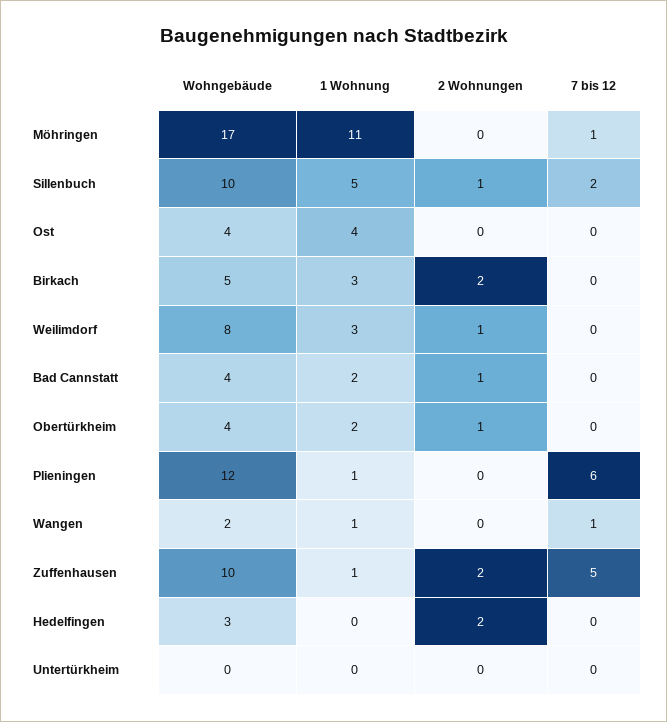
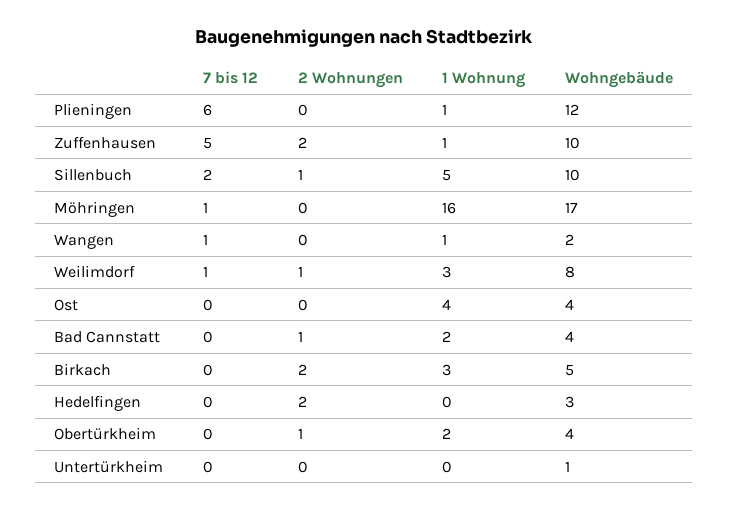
1 Wohnung, Möhringen: 11 -> 16
7 bis 12, Weilimdorf: 0 -> 1
Wohngebäude, Untertürkheim: 0 -> 1

